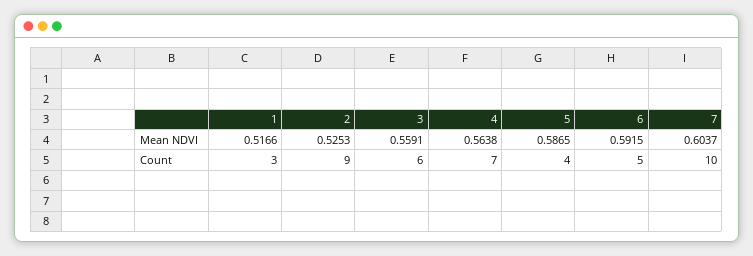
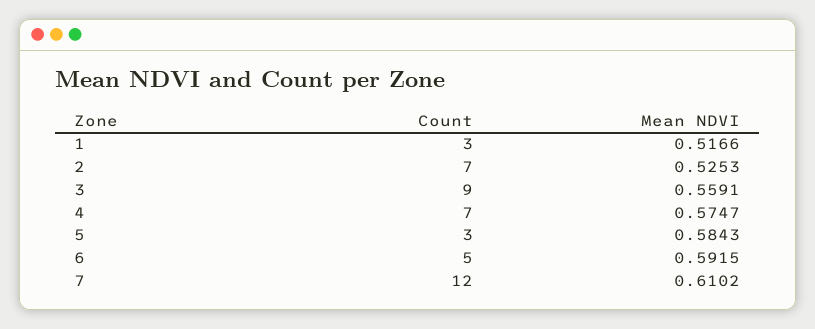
4, Mean NDVI: 0.5638 -> 0.5747
5, Mean NDVI: 0.5865 -> 0.5843
7, Mean NDVI: 0.6037 -> 0.6102
2, Count: 9 -> 7
3, Count: 6 -> 9
5, Count: 4 -> 3
7, Count: 10 -> 12

